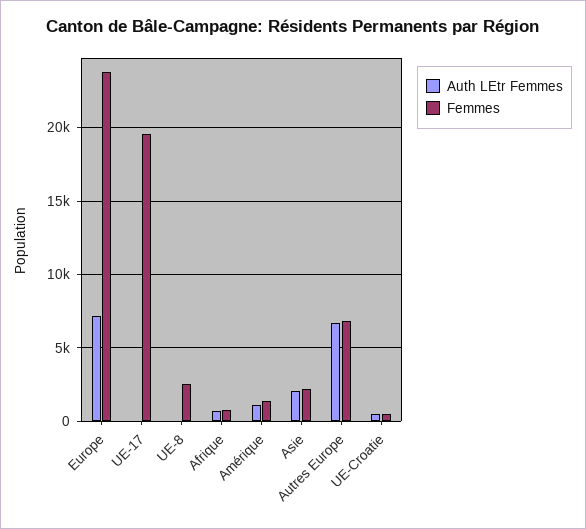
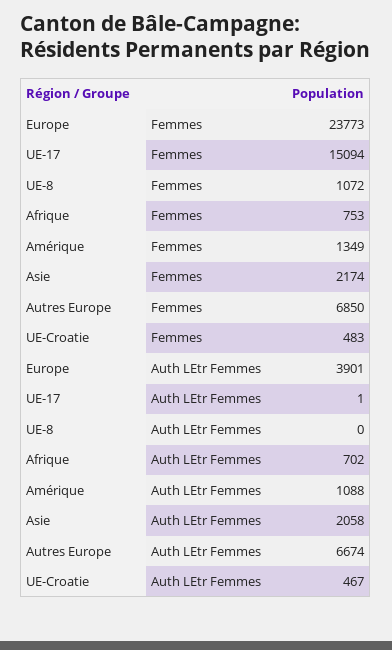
Auth LEtr Femmes, Europe: 7000 -> 3901
Femmes, UE-17: 19500 -> 15094
Femmes, UE-8: 2500 -> 1072

